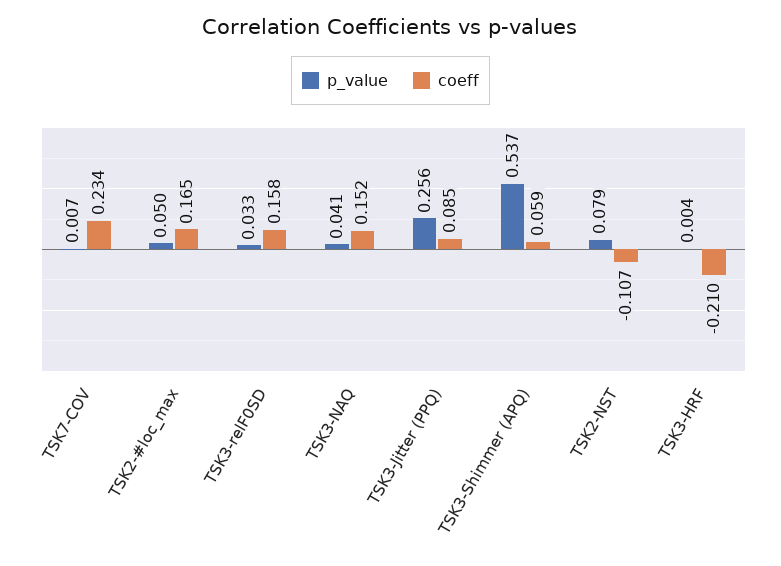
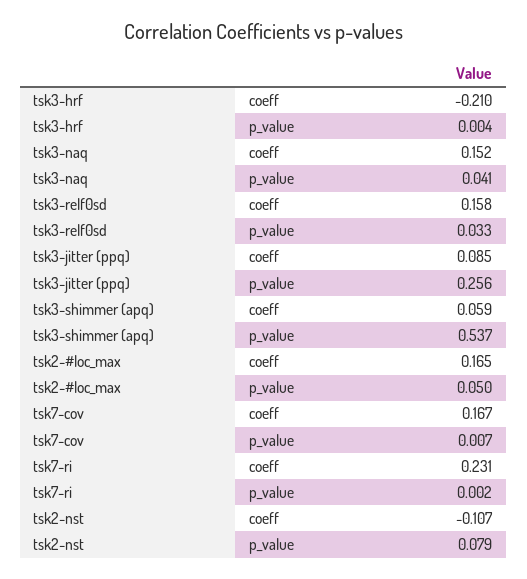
coeff, TSK7-COV: 0.234 -> 0.167
coeff, tsk7-ri: none -> 0.231
p_value, tsk7-ri: none -> 0.002

